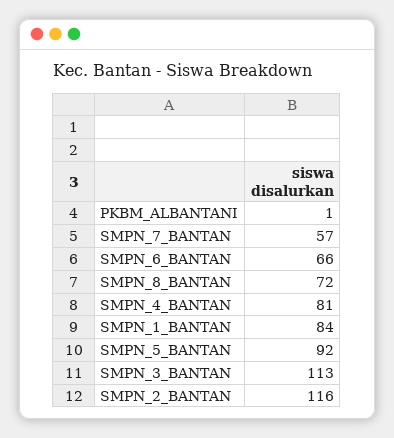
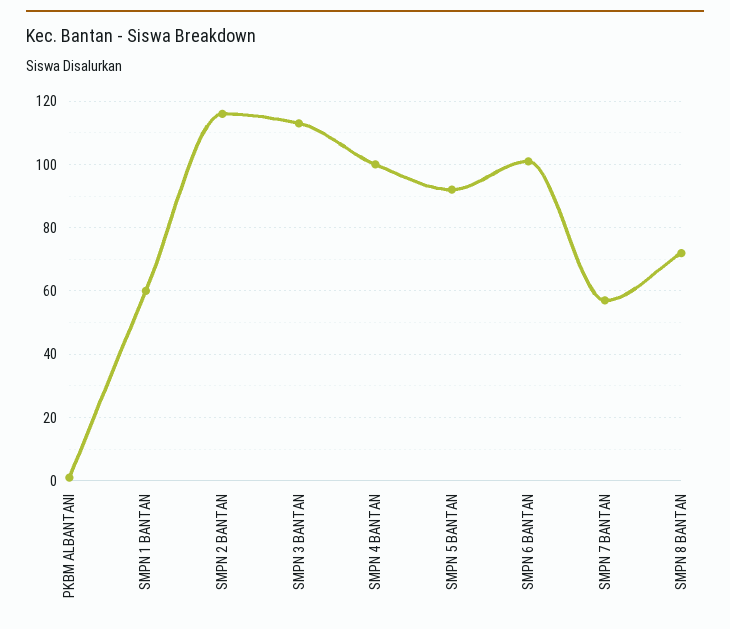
SMPN_6_BANTAN: 66 -> 100
SMPN_4_BANTAN: 81 -> 100
SMPN_1_BANTAN: 84 -> 60

